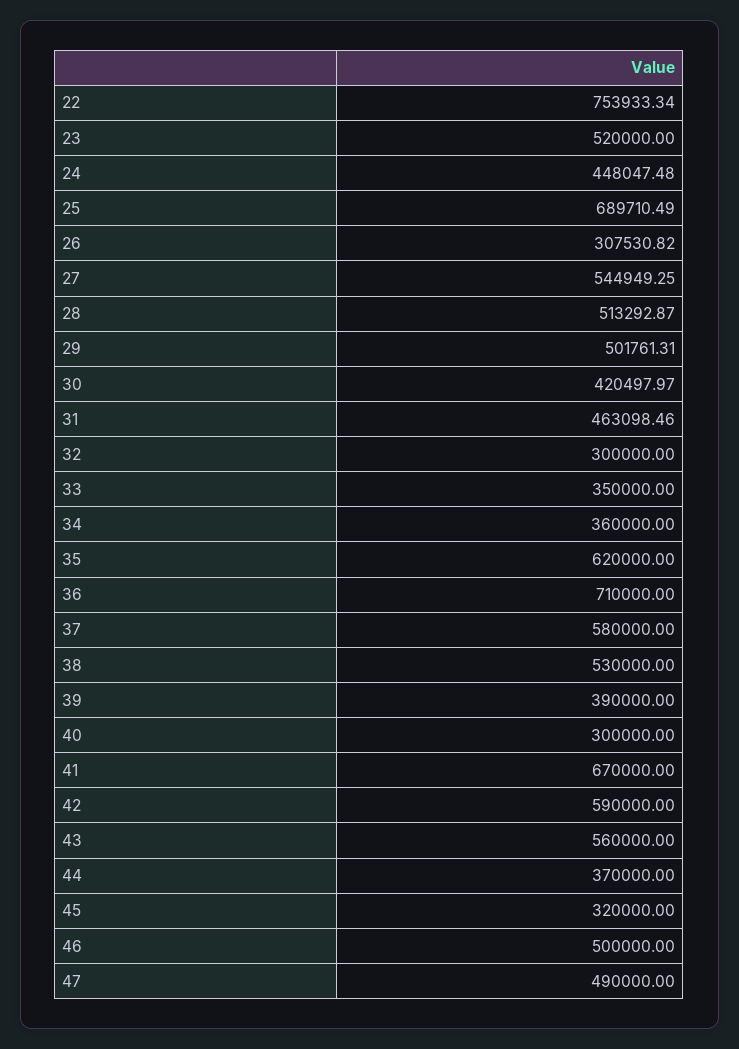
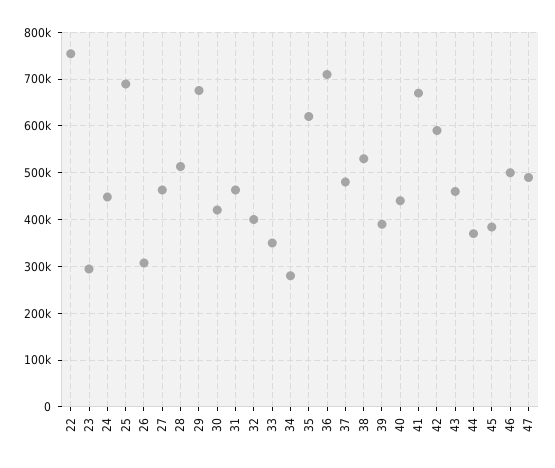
23: 520000 -> 300000
27: 544949.25 -> 460000
29: 501761.31 -> 680000
32: 300000 -> 400000
34: 360000 -> 280000
37: 580000 -> 480000
40: 300000 -> 440000
43: 560000 -> 460000
45: 320000 -> 380000

